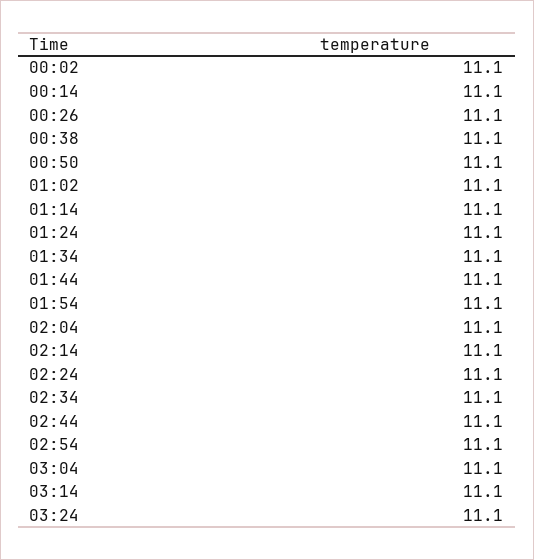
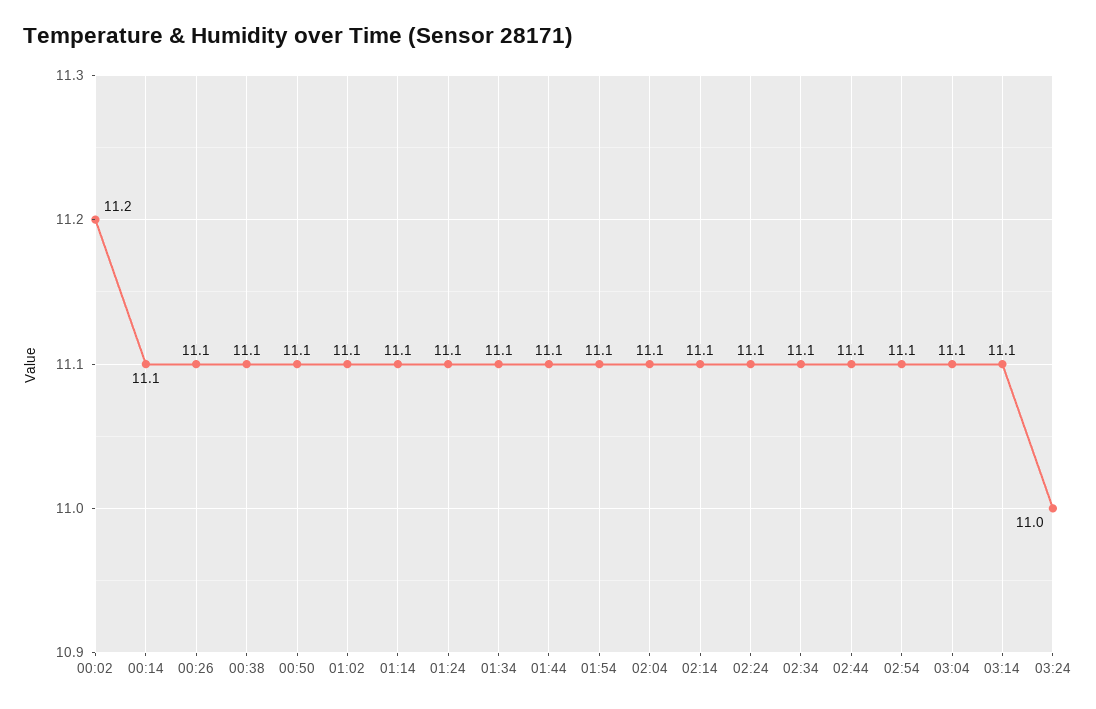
00:02: 11.1 -> 11.2
03:24: 11.1 -> 11

